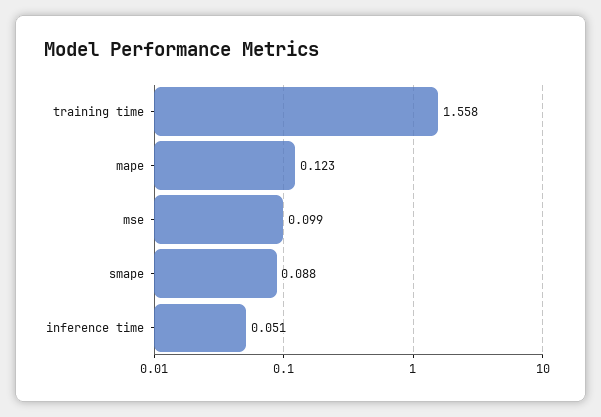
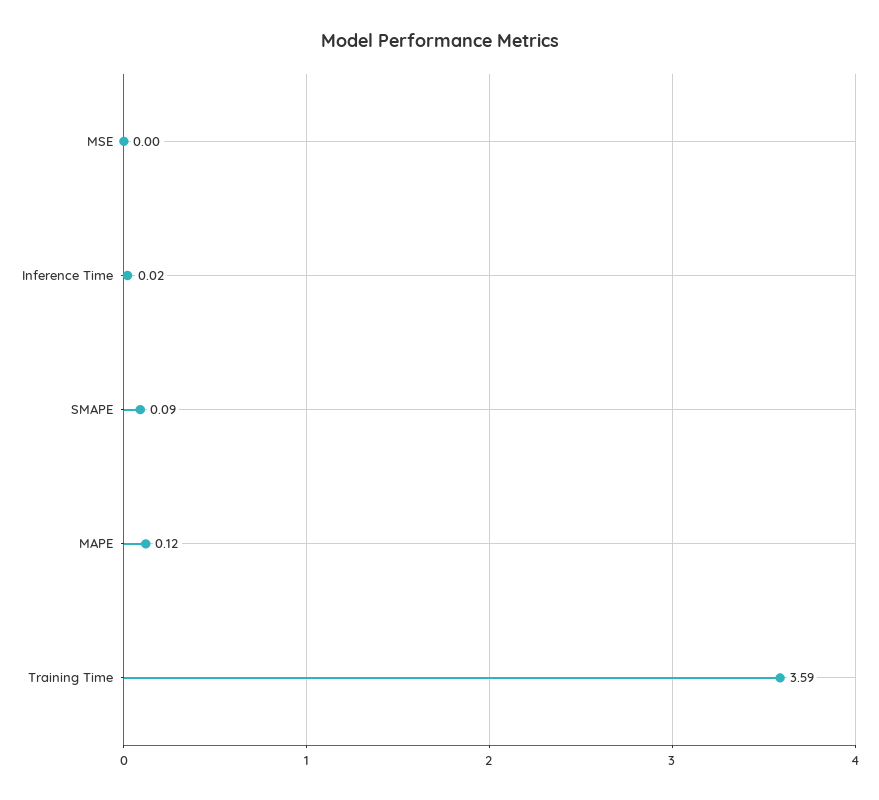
training time: 1.558 -> 3.59
mse: 0.099 -> 0
inference time: 0.051 -> 0.02

